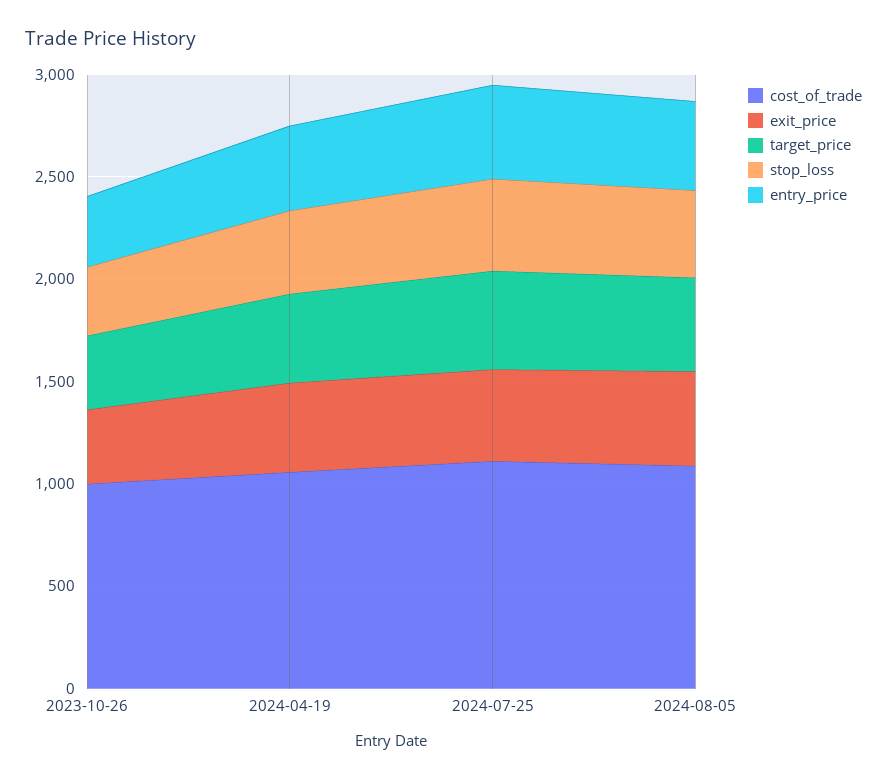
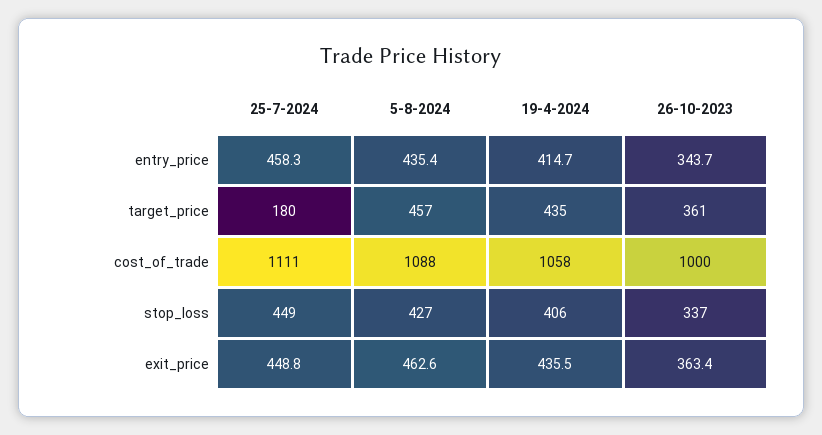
target_price, 2024-07-25: 500 -> 180

